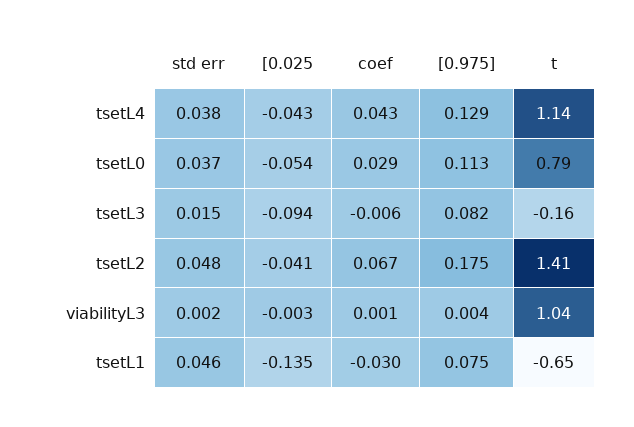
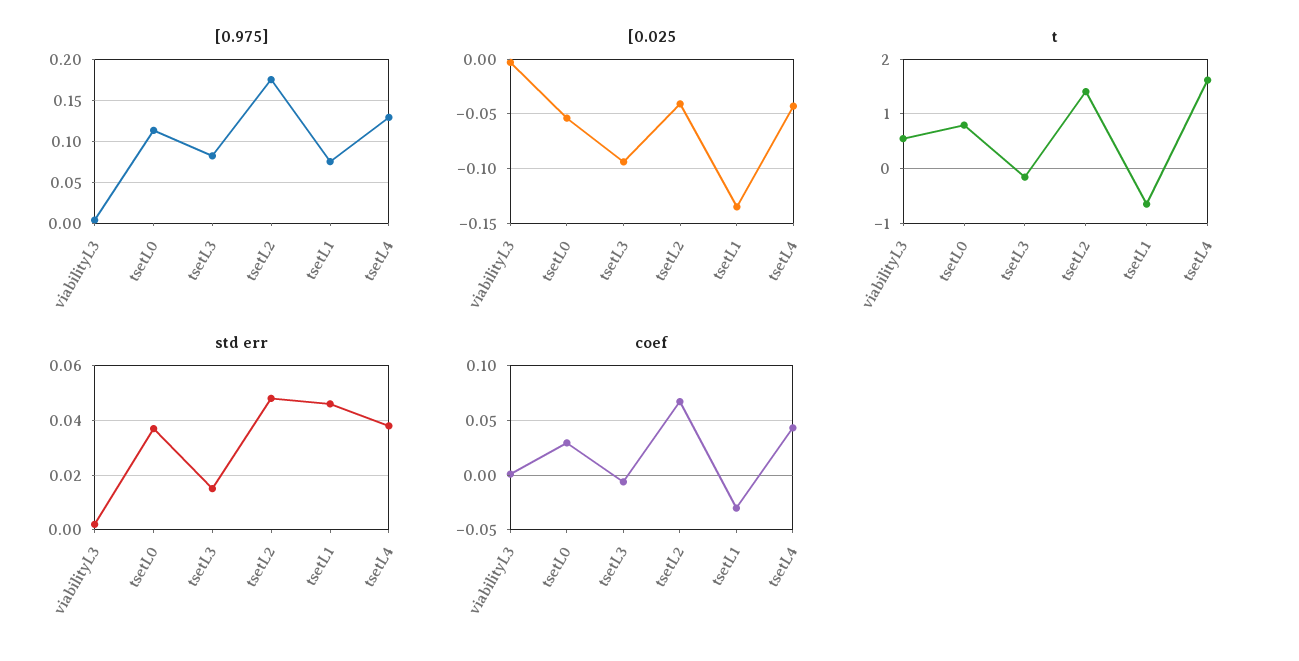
t, tsetL4: 1.14 -> 1.6
t, viabilityL3: 1.04 -> 0.6

